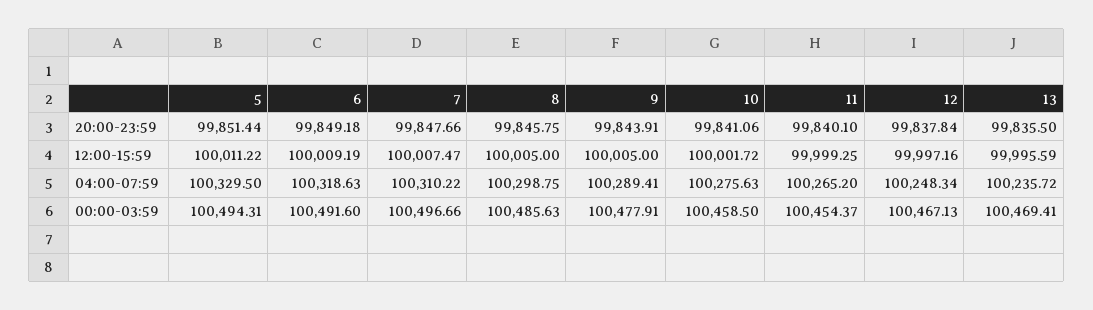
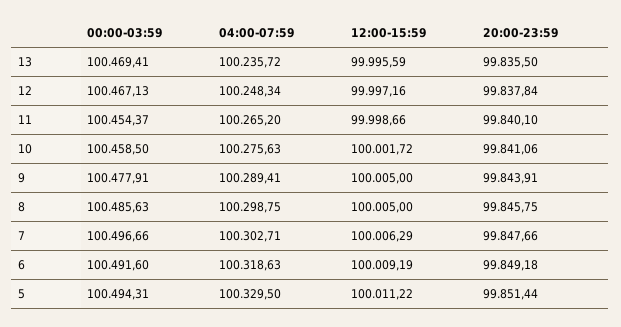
7, 12:00-15:59: 100007.47 -> 100006.29
11, 12:00-15:59: 99999.25 -> 99998.66
7, 04:00-07:59: 100310.22 -> 100302.71

